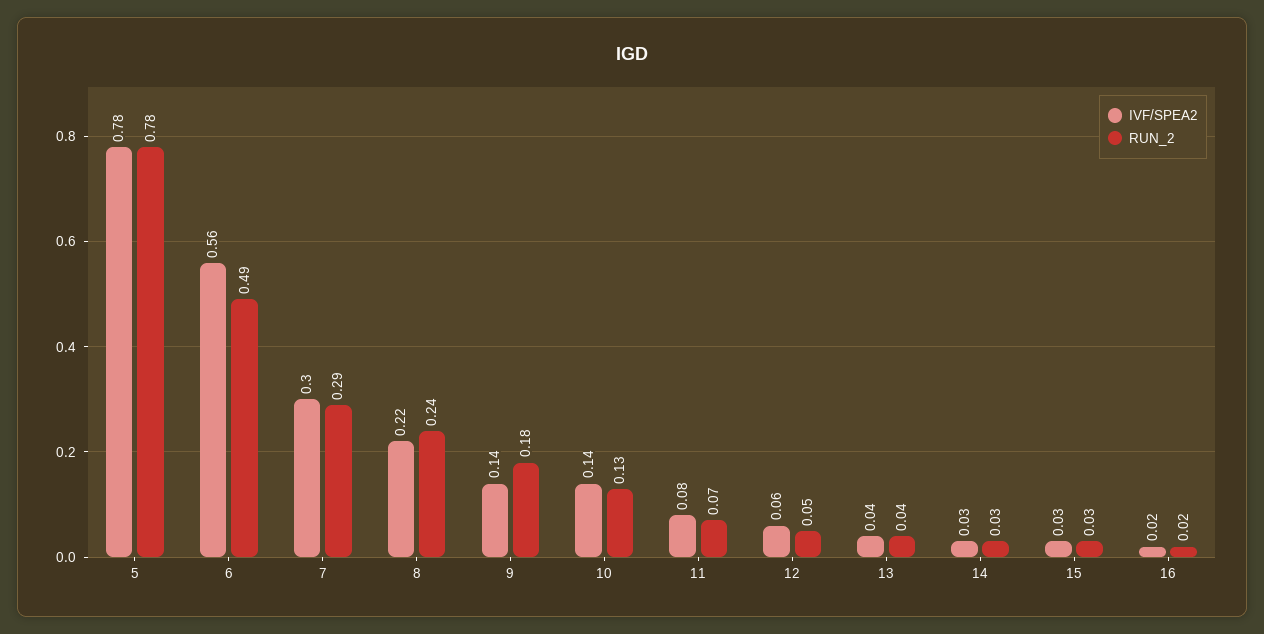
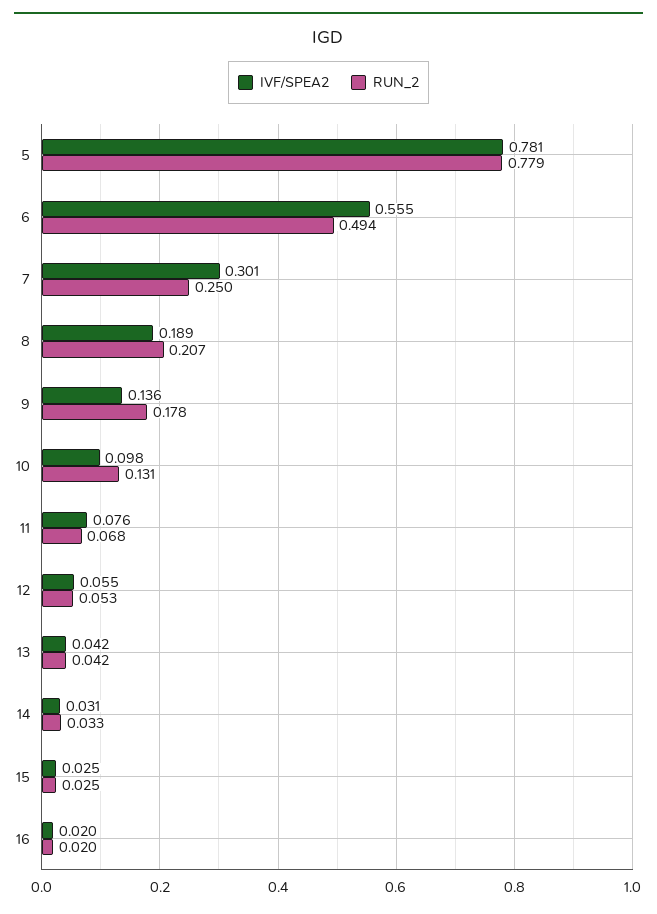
RUN_2, 7: 0.29 -> 0.25
IVF/SPEA2, 8: 0.22 -> 0.189
RUN_2, 8: 0.24 -> 0.207
IVF/SPEA2, 10: 0.14 -> 0.098

